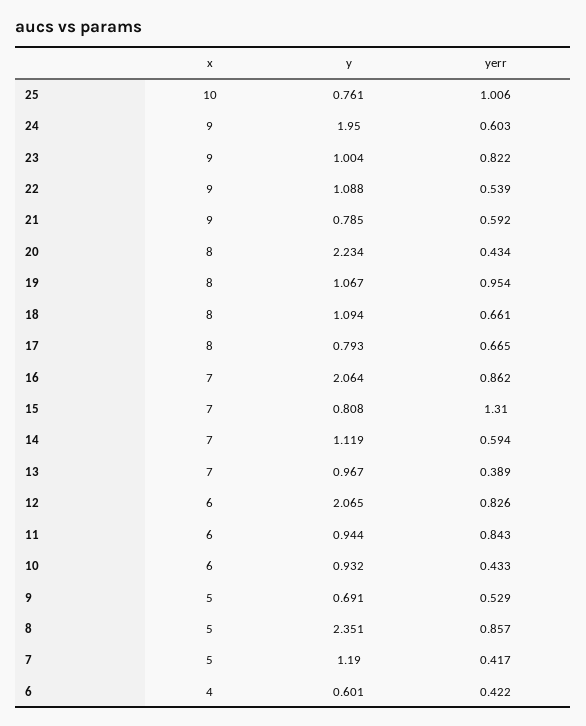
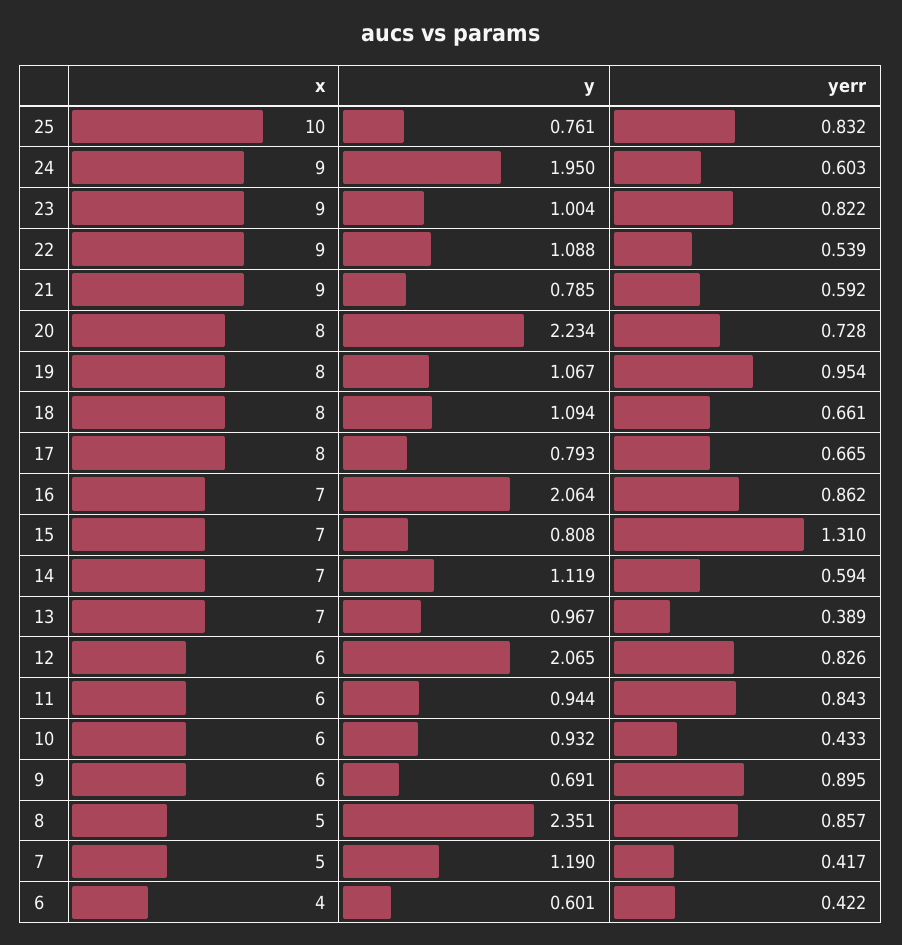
yerr, 25: 1.006 -> 0.832
yerr, 20: 0.434 -> 0.728
x, 9: 5 -> 6
yerr, 9: 0.529 -> 0.895

